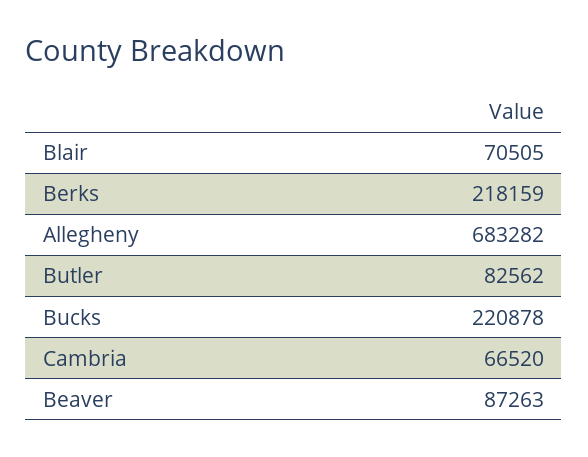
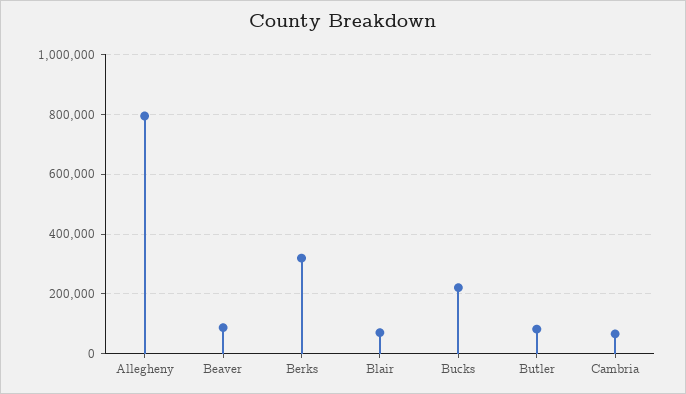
Berks: 218159 -> 325000
Allegheny: 683282 -> 800000

